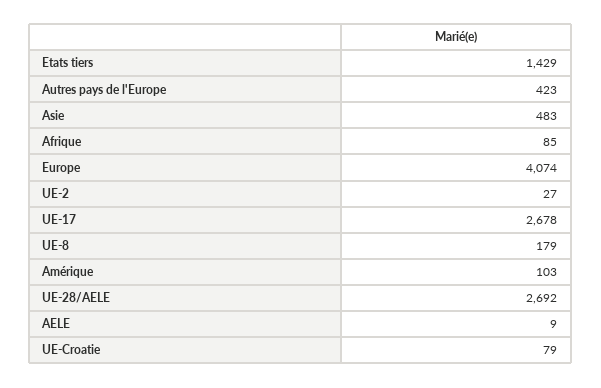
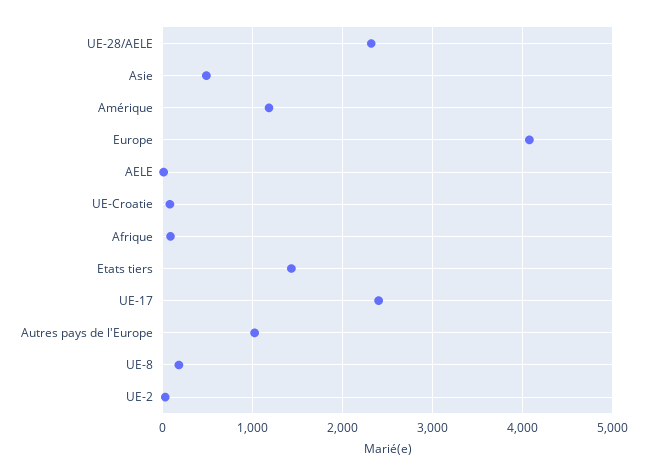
Autres pays de l'Europe: 423 -> 1000
UE-17: 2678 -> 2400
Amérique: 103 -> 1200
UE-28/AELE: 2692 -> 2300

